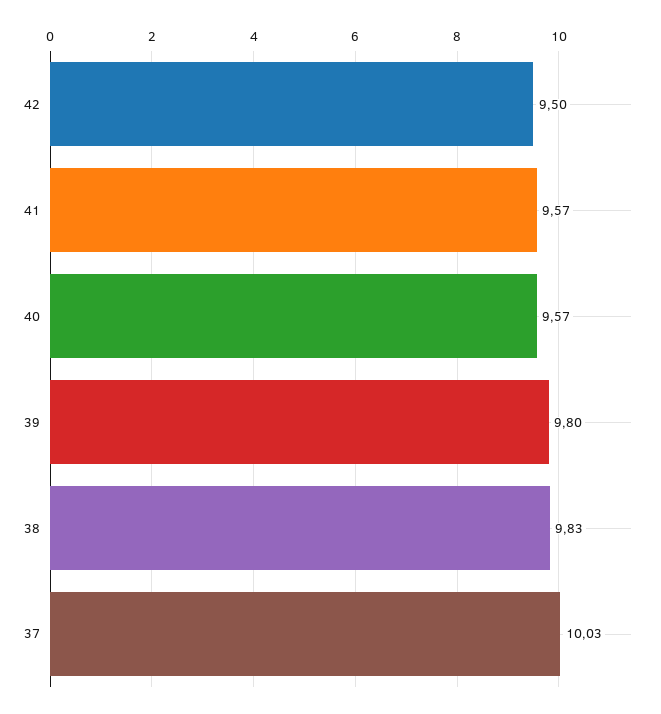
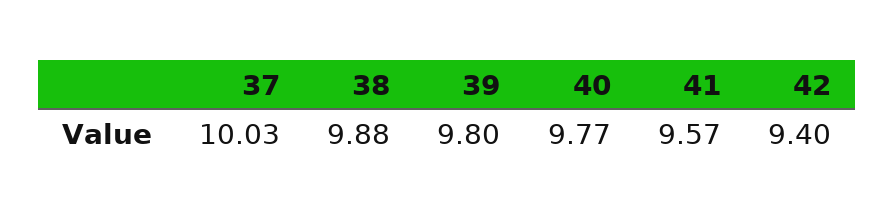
42: 9.5 -> 9.4
40: 9.57 -> 9.77
38: 9.83 -> 9.88

